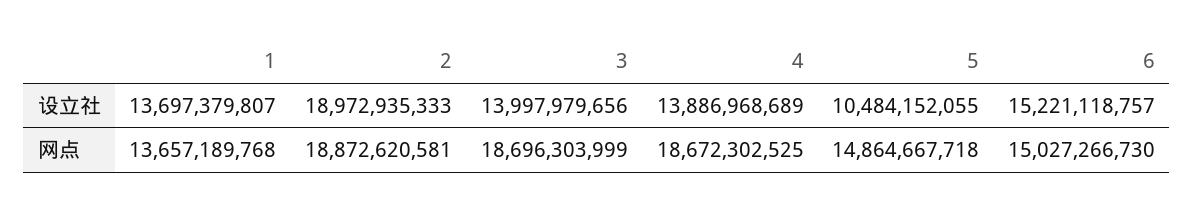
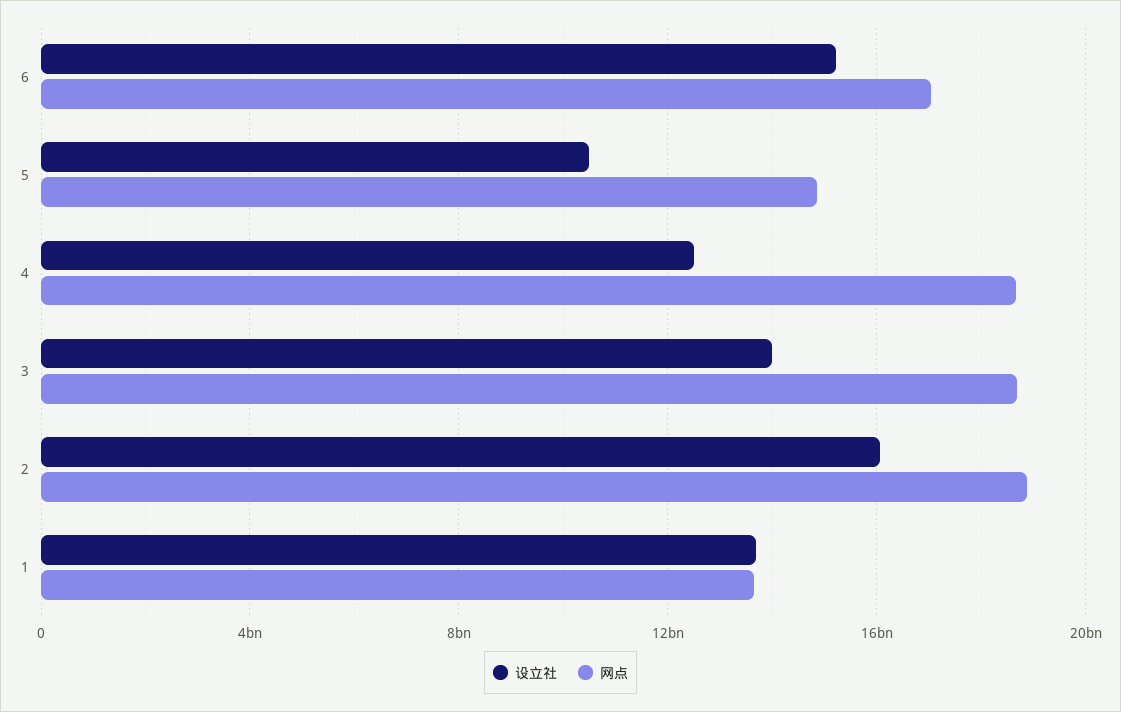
设立社, 2: 18972935333 -> 16000000000
设立社, 4: 13886968689 -> 12500000000
网点, 6: 15027266730 -> 17000000000

